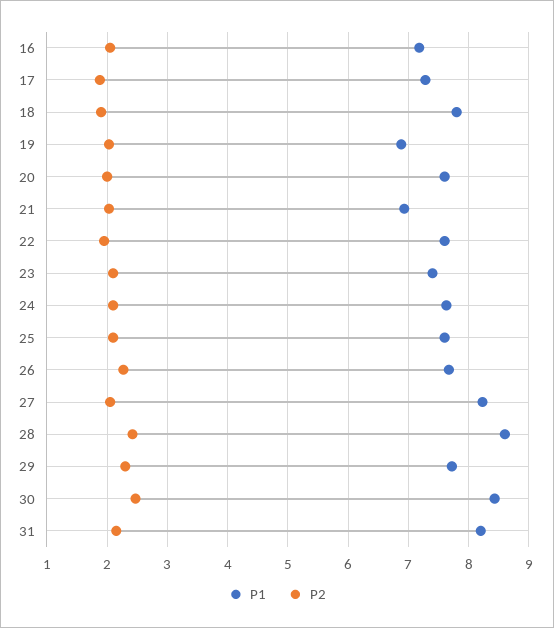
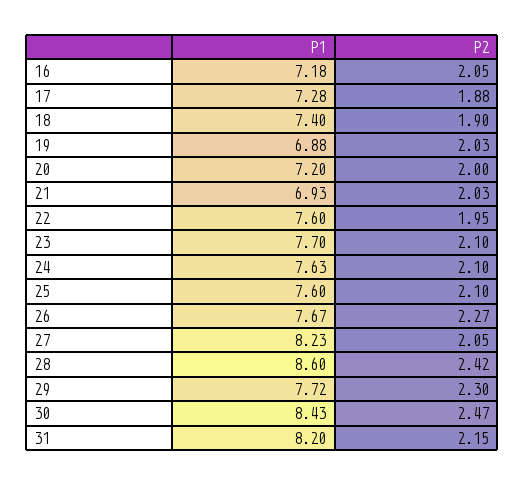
P1, 18: 7.8 -> 7.4
P1, 20: 7.6 -> 7.2
P1, 23: 7.4 -> 7.7

